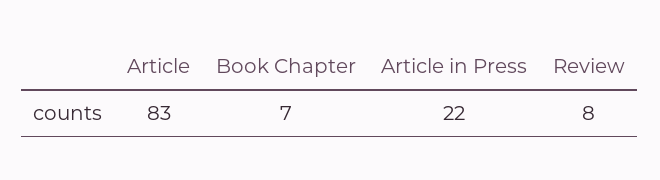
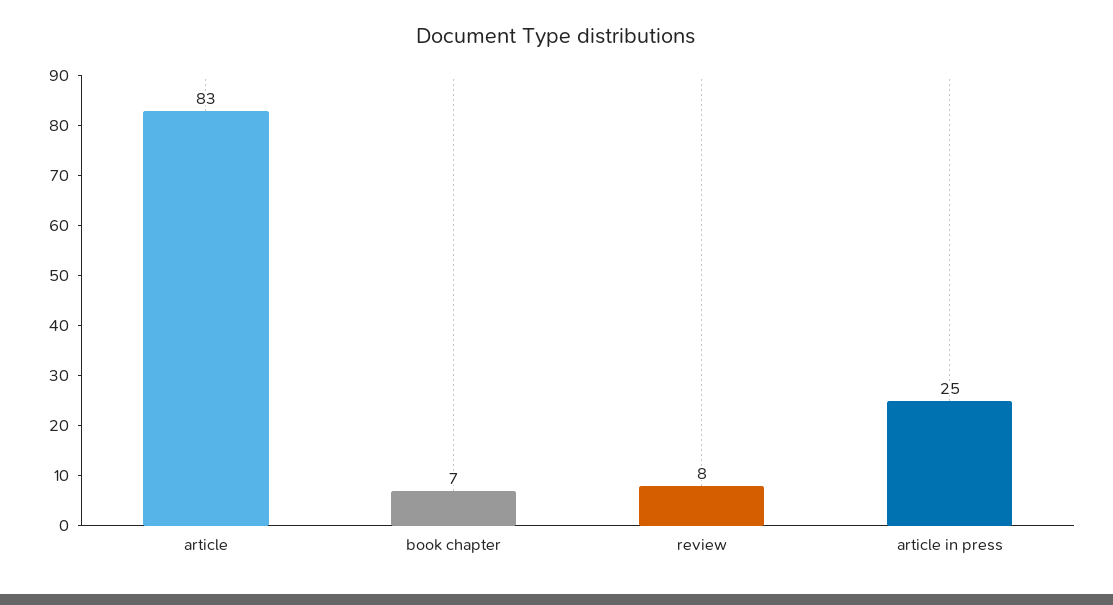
Article in Press: 22 -> 25

